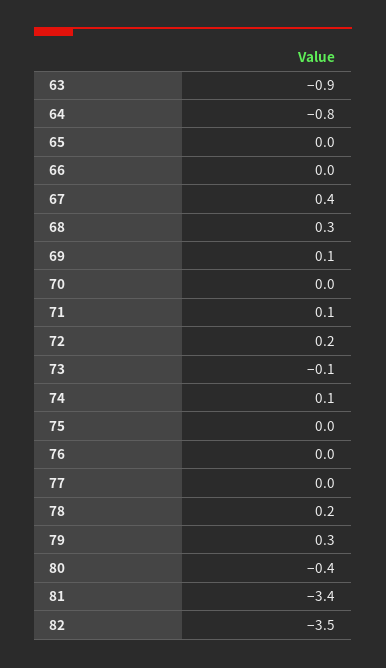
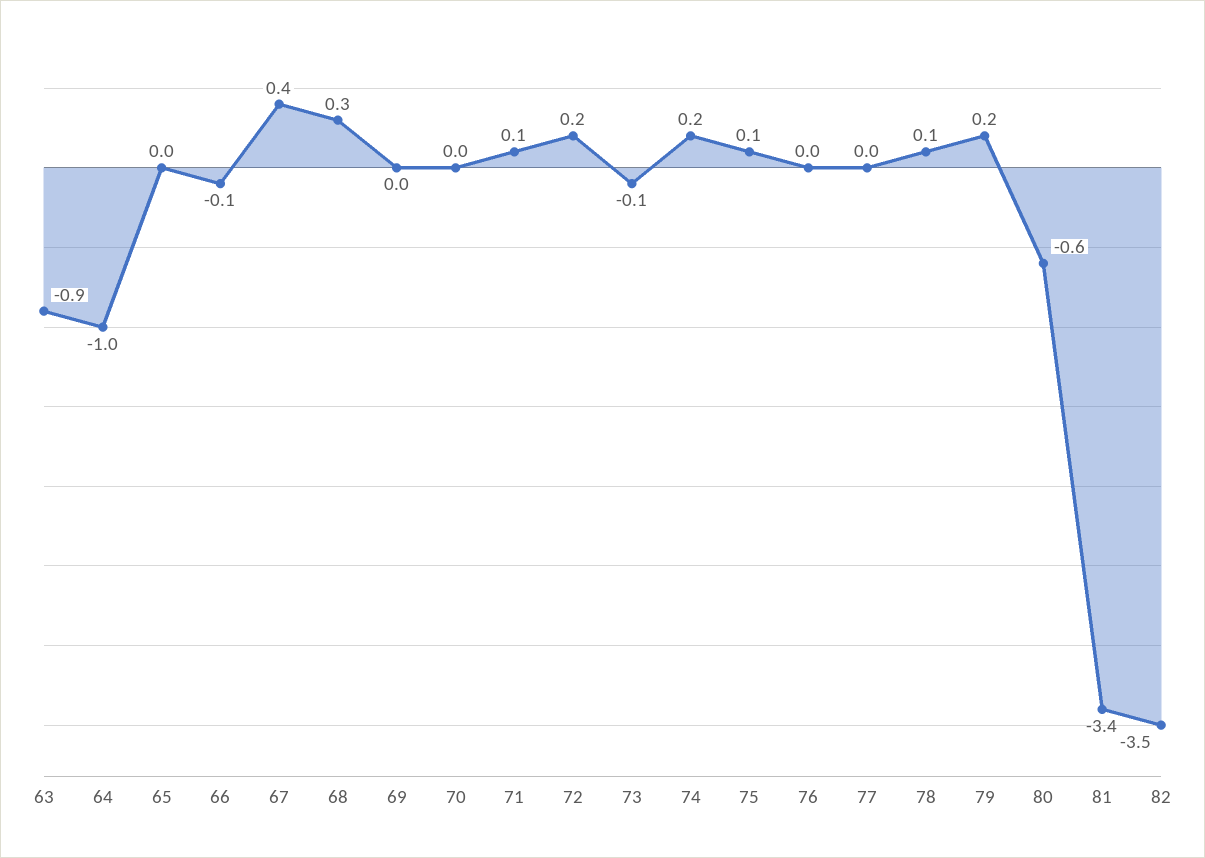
64: -0.8 -> -1
66: 0 -> -0.1
69: 0.1 -> 0
74: 0.1 -> 0.2
75: 0 -> 0.1
78: 0.2 -> 0.1
79: 0.3 -> 0.2
80: -0.4 -> -0.6

